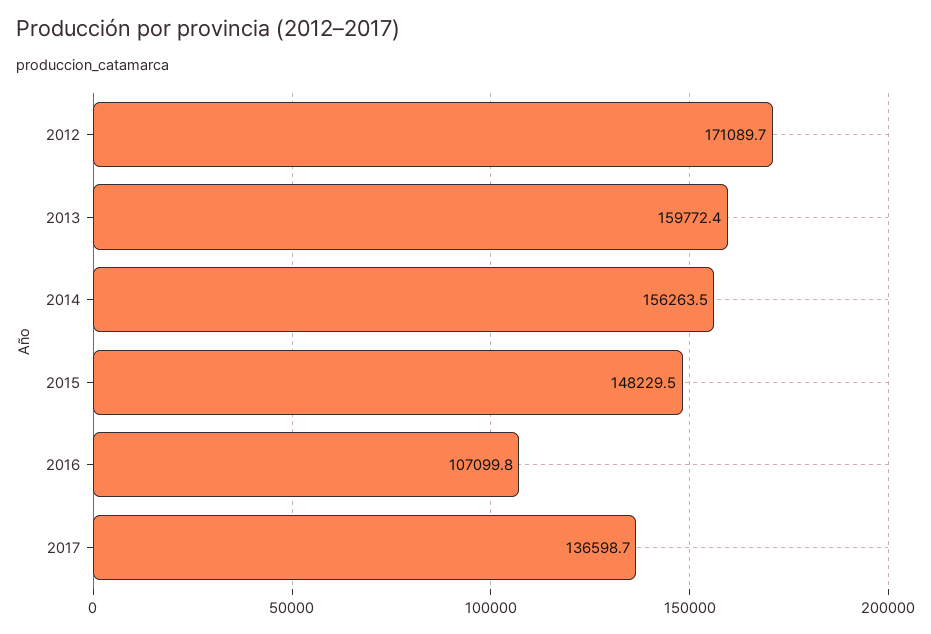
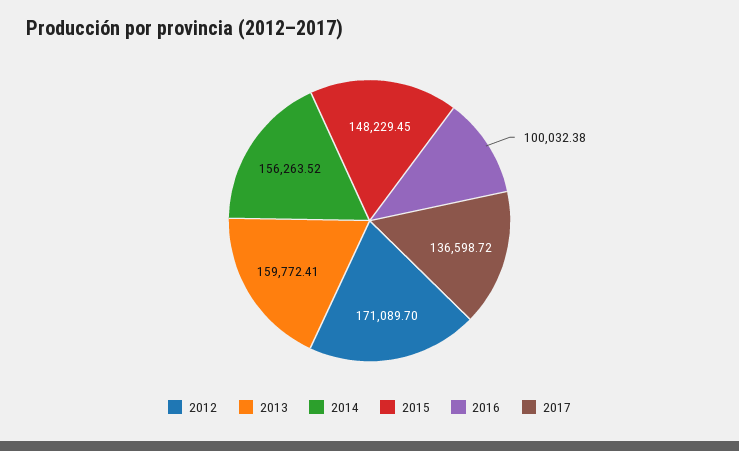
2016: 107099.8 -> 100032.38

